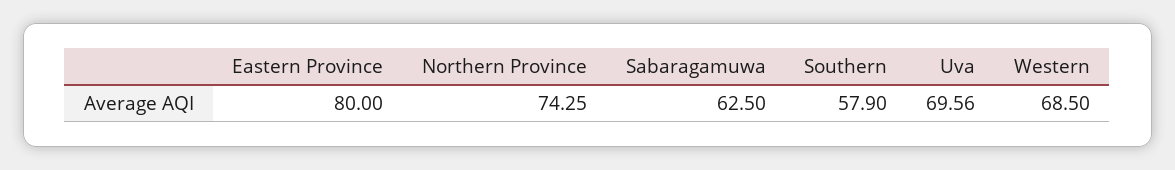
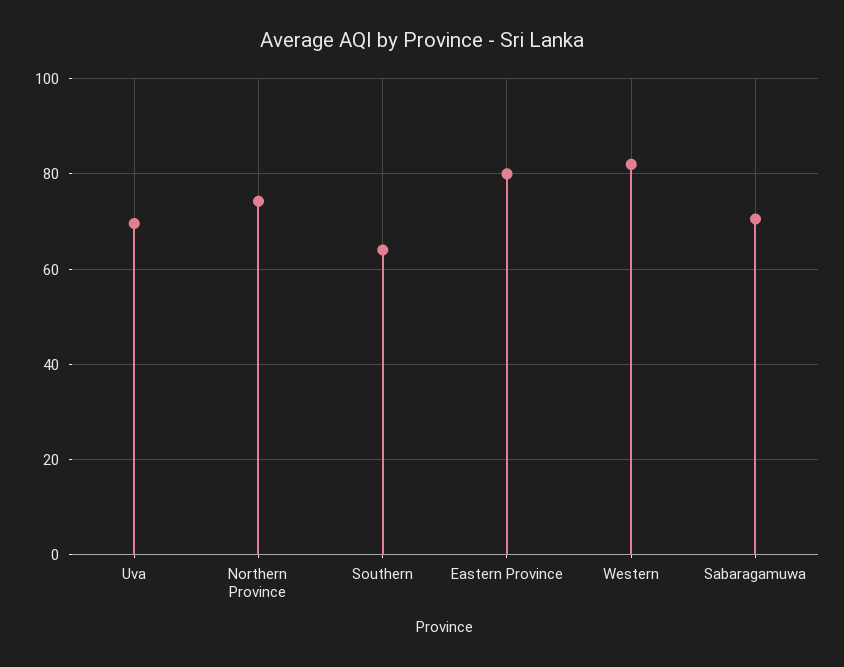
Sabaragamuwa: 62.5 -> 70
Southern: 57.9 -> 64
Western: 68.5 -> 82

